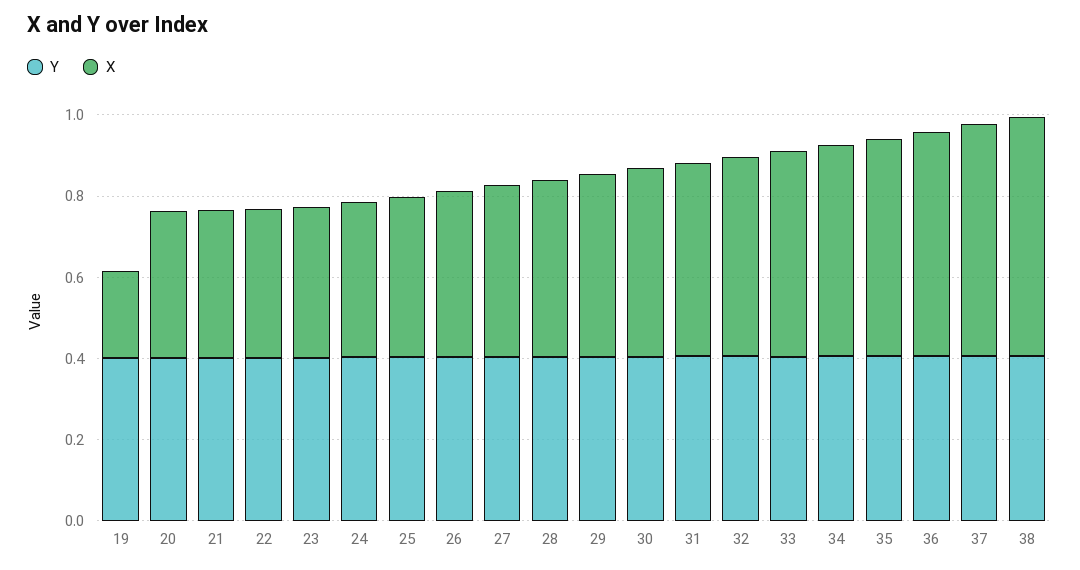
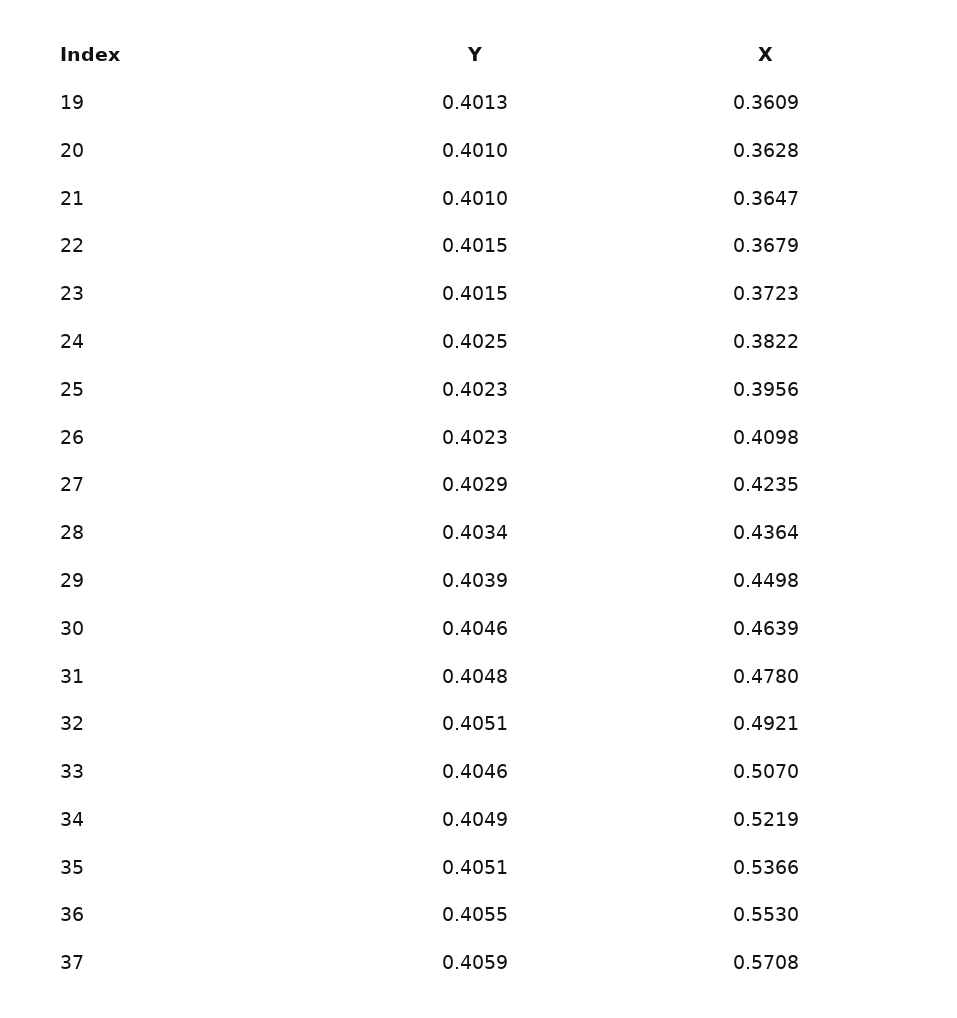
X, 19: 0.2 -> 0.3609
Y, 38: 0.4 -> none
X, 38: 0.6 -> none

